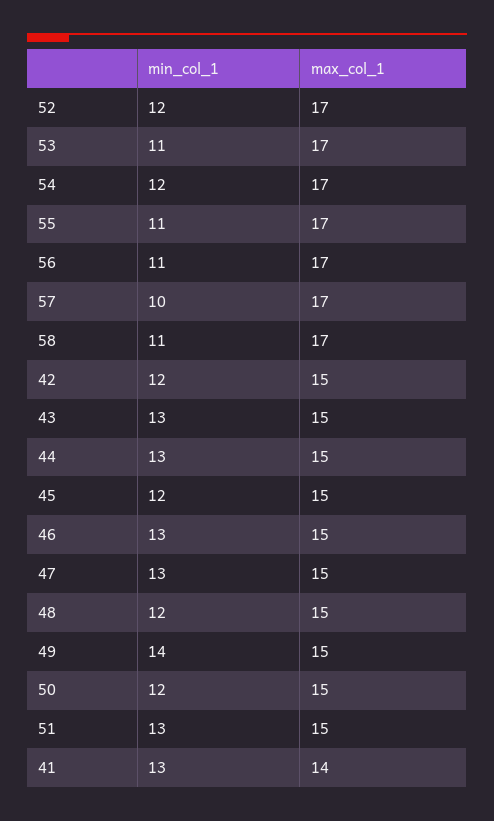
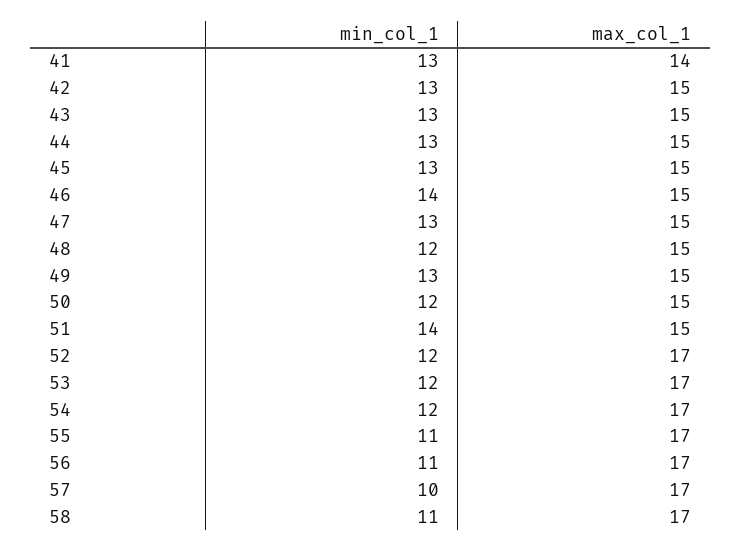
min_col_1, 53: 11 -> 12
min_col_1, 42: 12 -> 13
min_col_1, 45: 12 -> 13
min_col_1, 46: 13 -> 14
min_col_1, 49: 14 -> 13
min_col_1, 51: 13 -> 14

